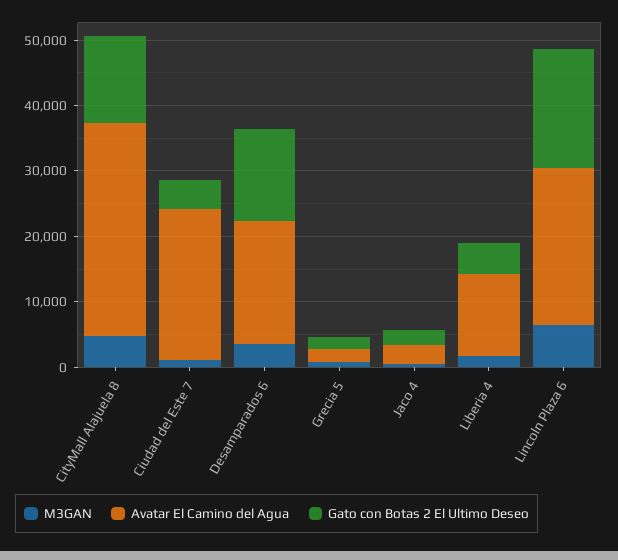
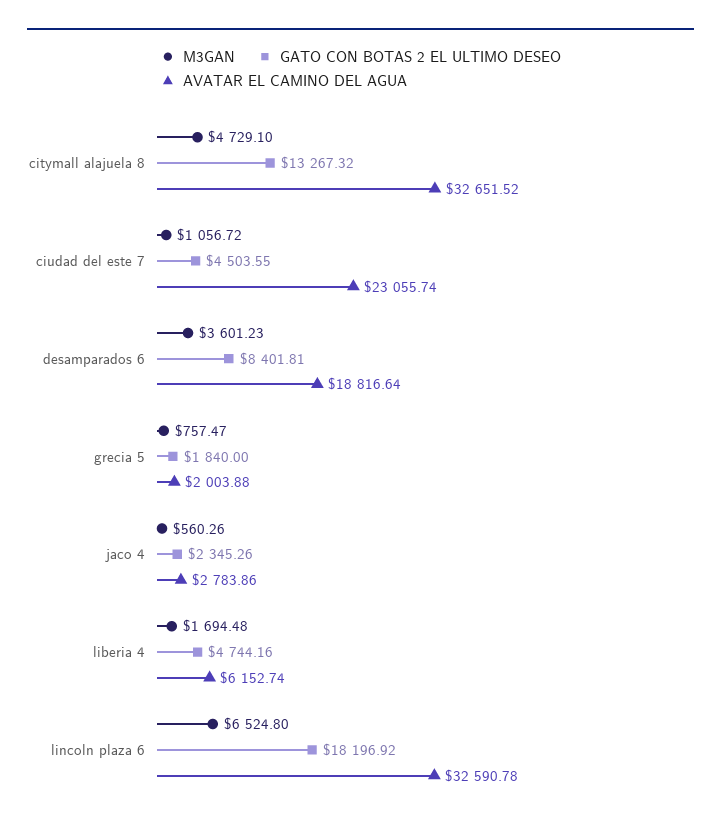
Gato con Botas 2 El Ultimo Deseo, Desamparados 6: 14000 -> 8401.81
Avatar El Camino del Agua, Liberia 4: 12000 -> 6152.74
Avatar El Camino del Agua, Lincoln Plaza 6: 24000 -> 32590.78

